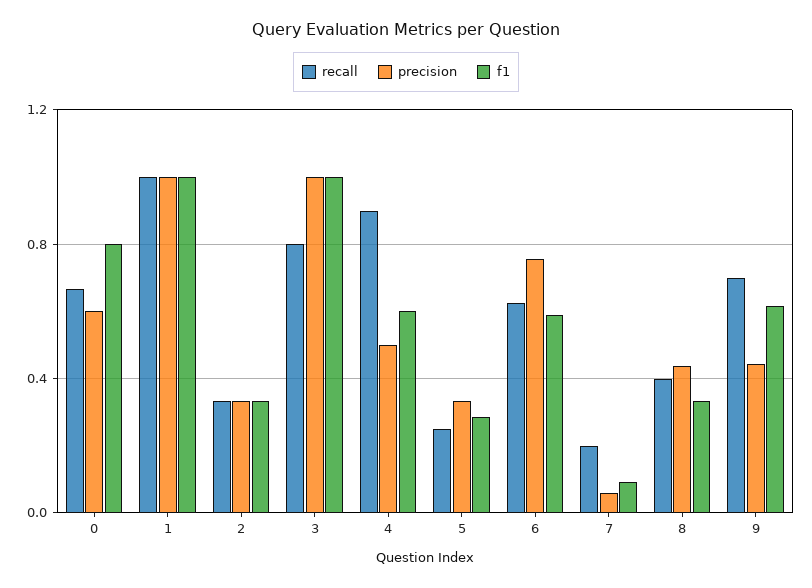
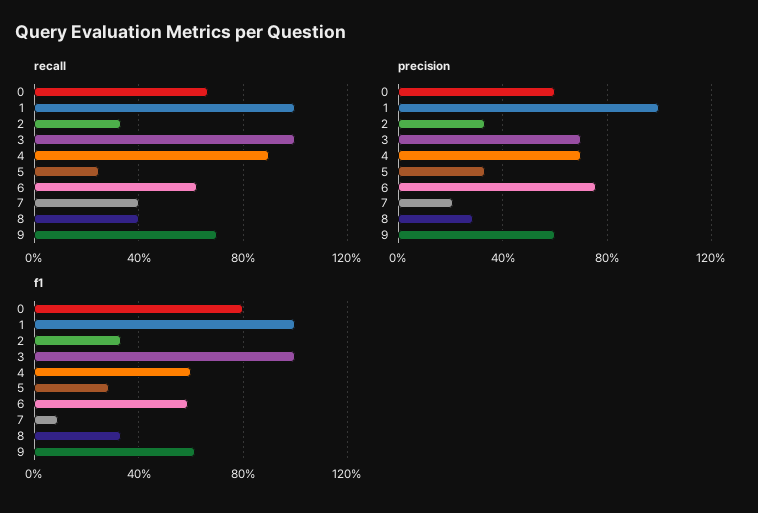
recall, 3: 0.8 -> 1
precision, 3: 1 -> 0.7
precision, 4: 0.5 -> 0.7
recall, 7: 0.2 -> 0.4
precision, 7: 0.05 -> 0.2
precision, 8: 0.45 -> 0.3
precision, 9: 0.45 -> 0.6

